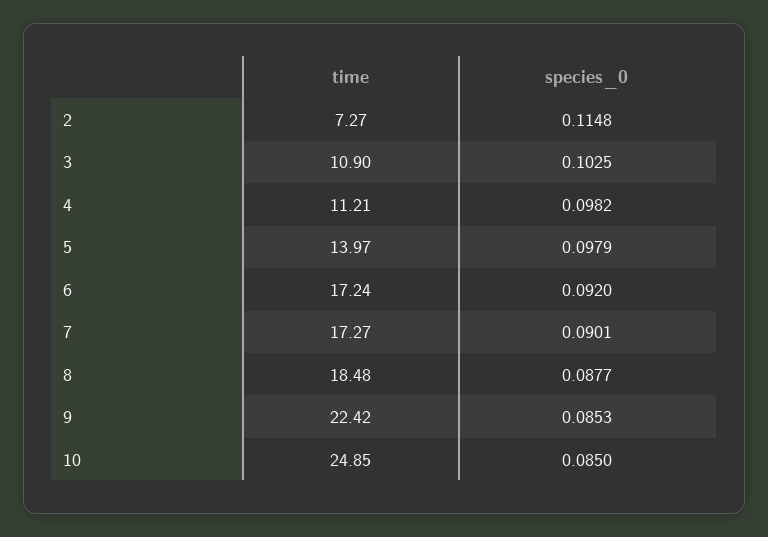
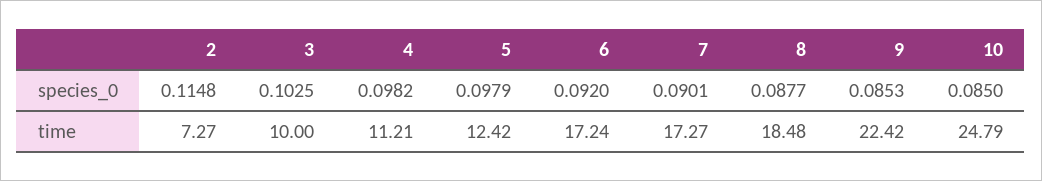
time, 3: 10.9 -> 10
time, 5: 13.97 -> 12.42
time, 10: 24.85 -> 24.79

